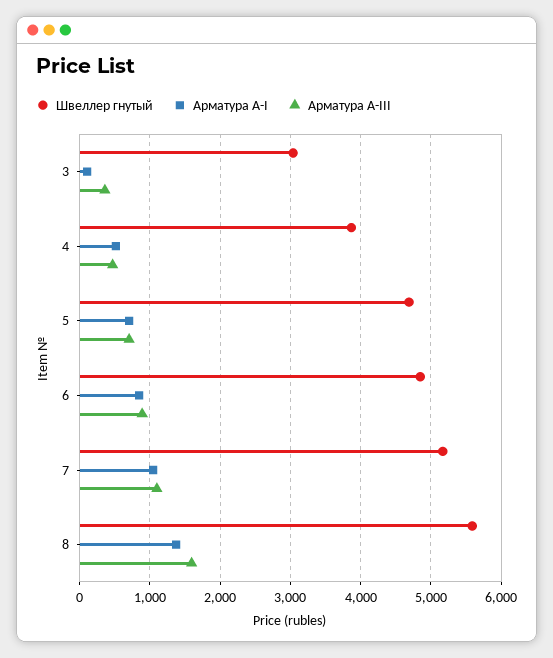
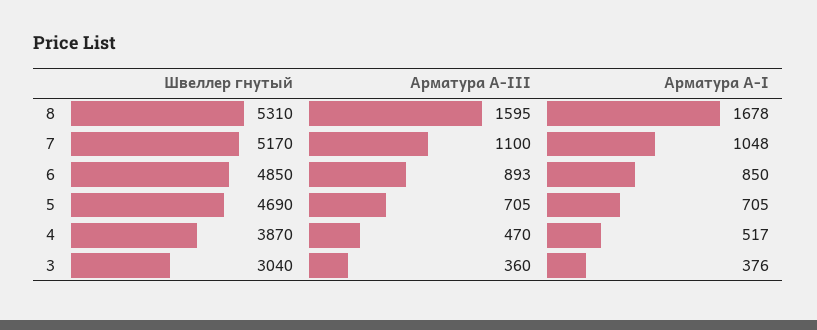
Арматура A-I, 3: 100 -> 376
Швеллер гнутый, 8: 5600 -> 5310
Арматура A-I, 8: 1400 -> 1678

